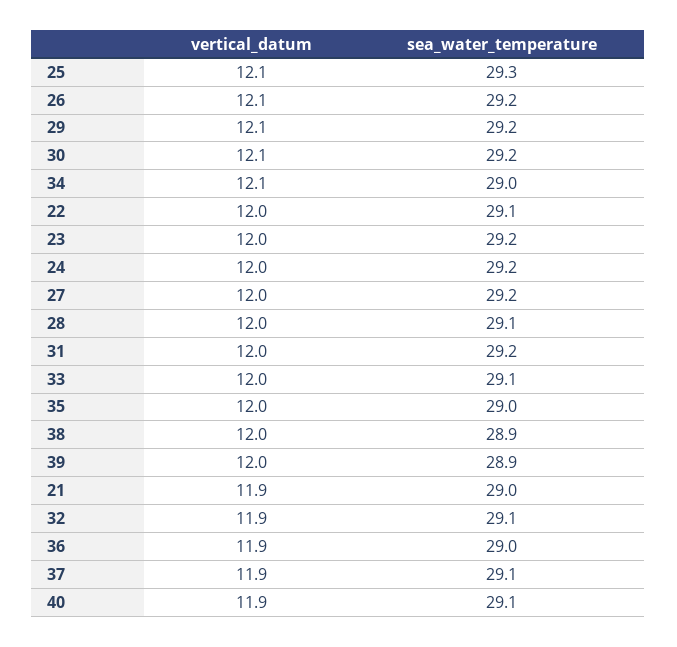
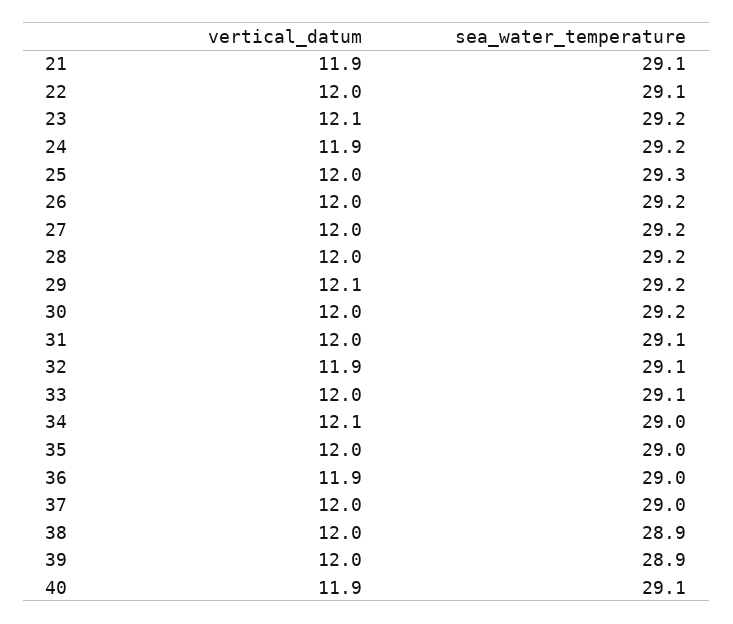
vertical_datum, 25: 12.1 -> 12
vertical_datum, 26: 12.1 -> 12
vertical_datum, 30: 12.1 -> 12
vertical_datum, 23: 12 -> 12.1
vertical_datum, 24: 12 -> 11.9
sea_water_temperature, 28: 29.1 -> 29.2
sea_water_temperature, 31: 29.2 -> 29.1
sea_water_temperature, 21: 29 -> 29.1
vertical_datum, 37: 11.9 -> 12
sea_water_temperature, 37: 29.1 -> 29

